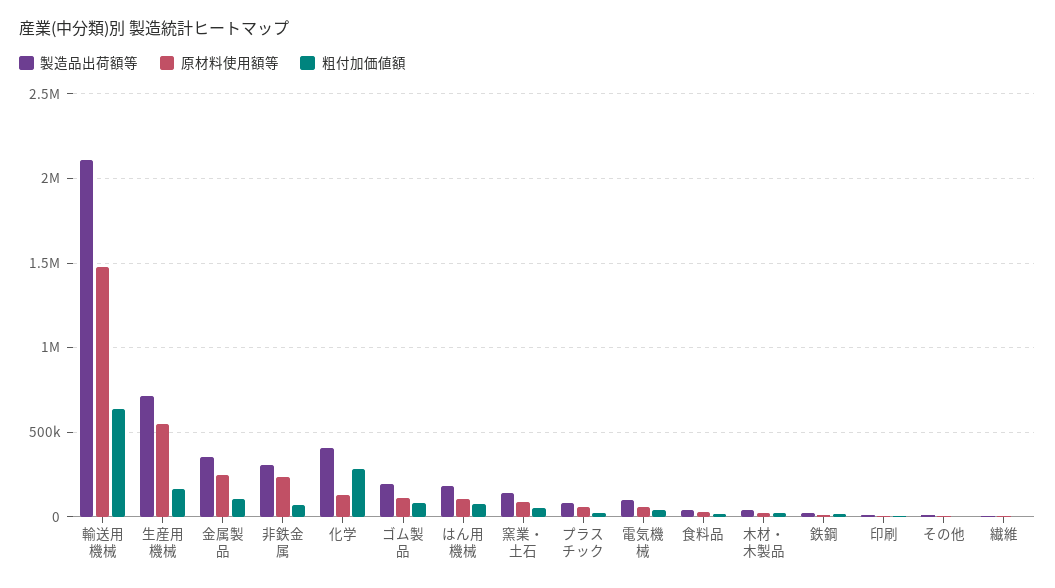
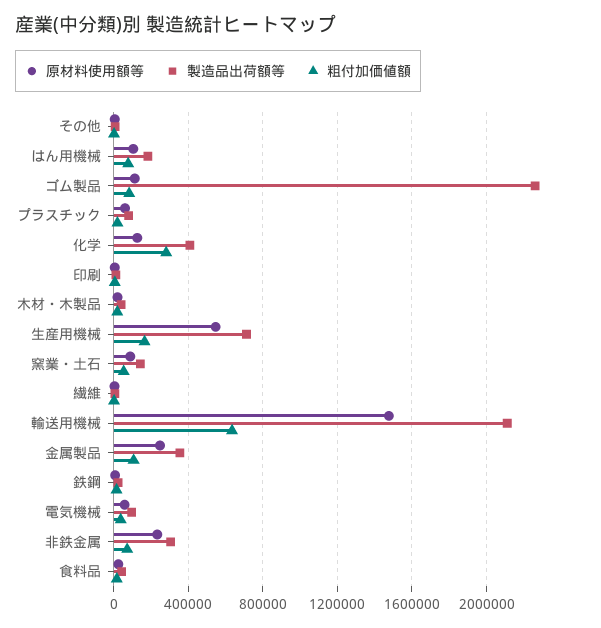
製造品出荷額等, ゴム製品: 200000 -> 2250000

